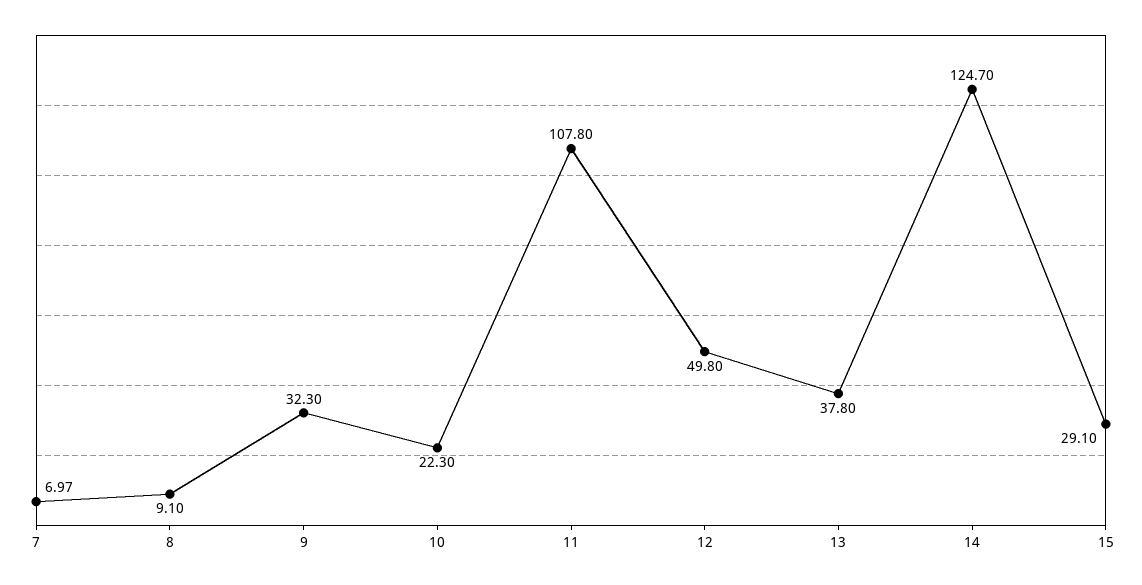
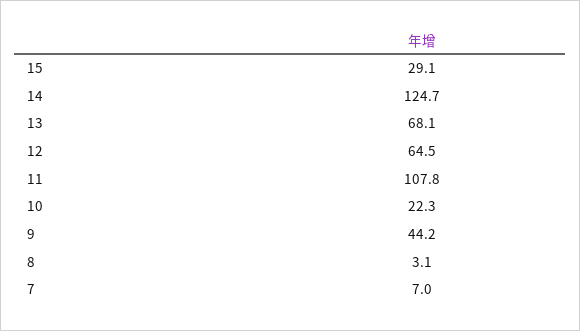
8: 9.1 -> 3.1
9: 32.3 -> 44.2
12: 49.8 -> 64.5
13: 37.8 -> 68.1

